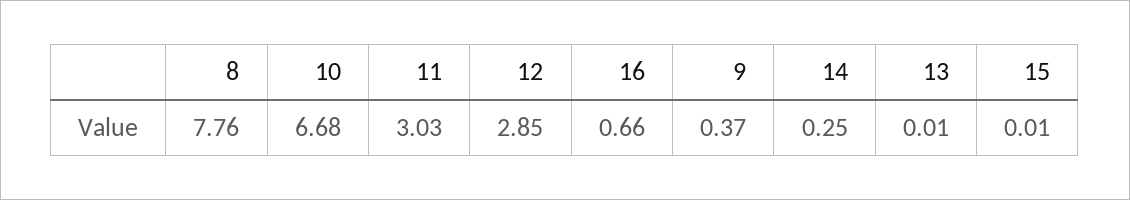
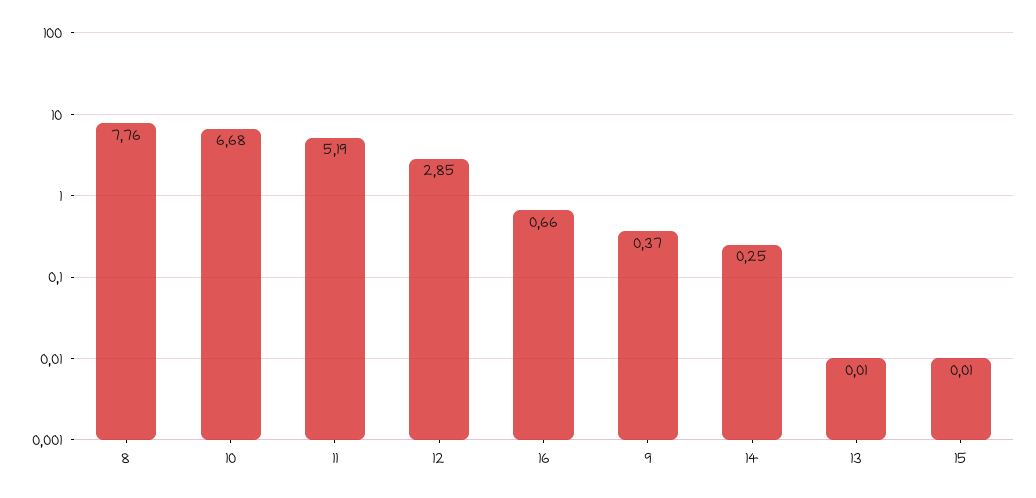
11: 3.03 -> 5.19

